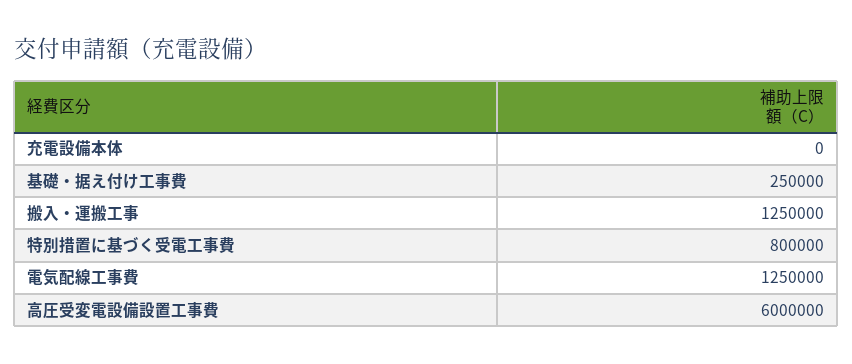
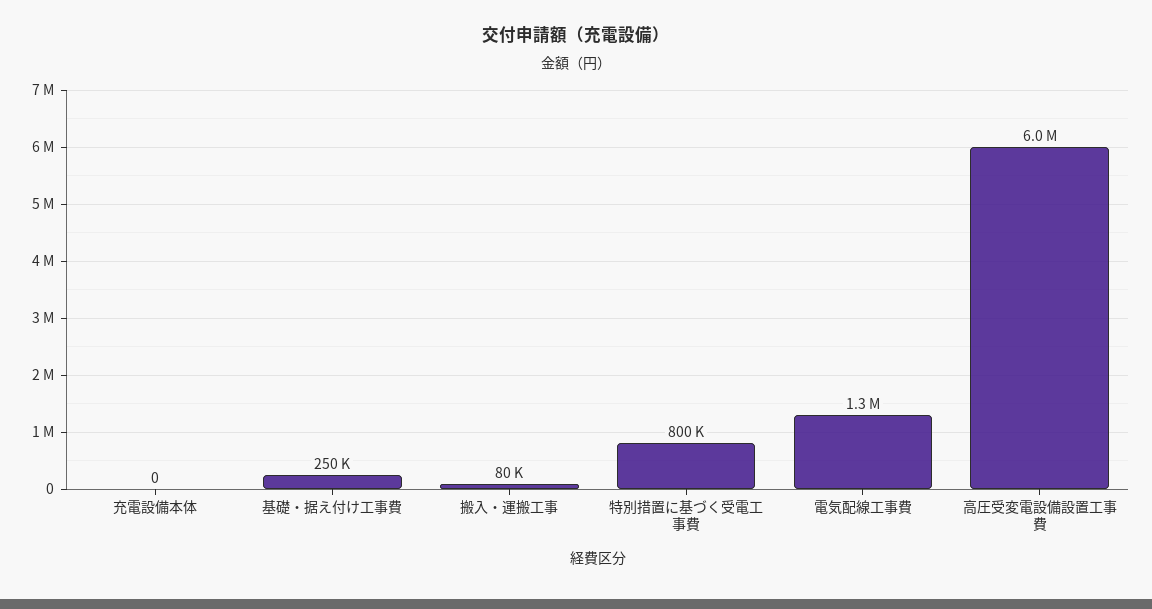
搬入・運搬工事: 1250000 -> 80000

